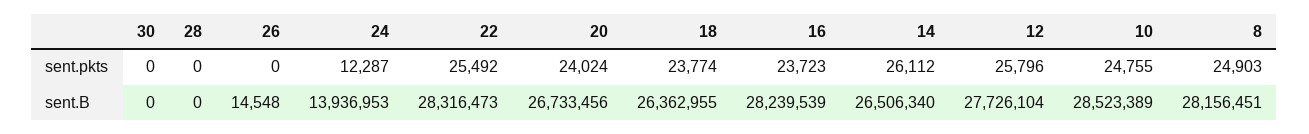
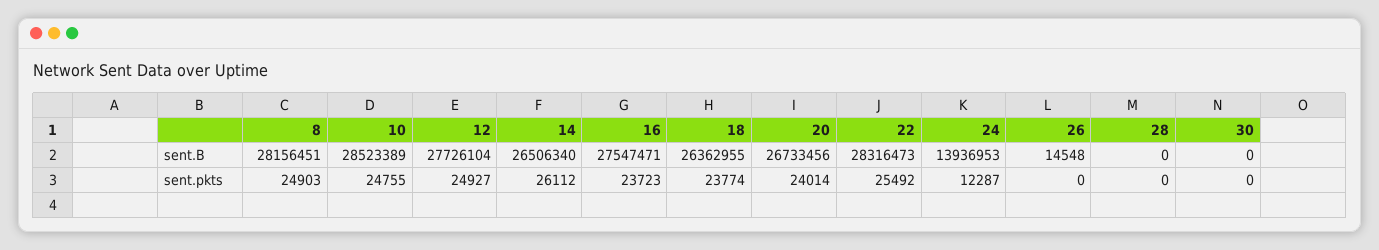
20, sent.pkts: 24024 -> 24014
12, sent.pkts: 25796 -> 24927
16, sent.B: 28239539 -> 27547471

